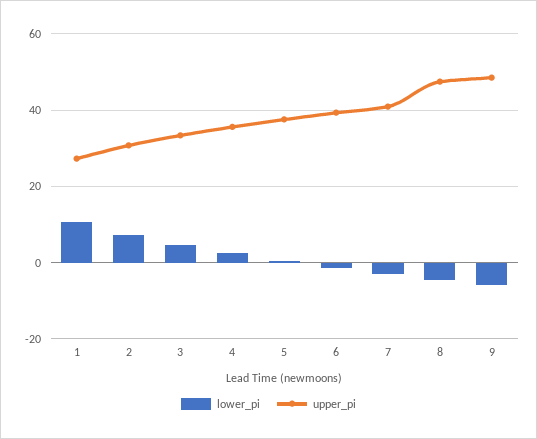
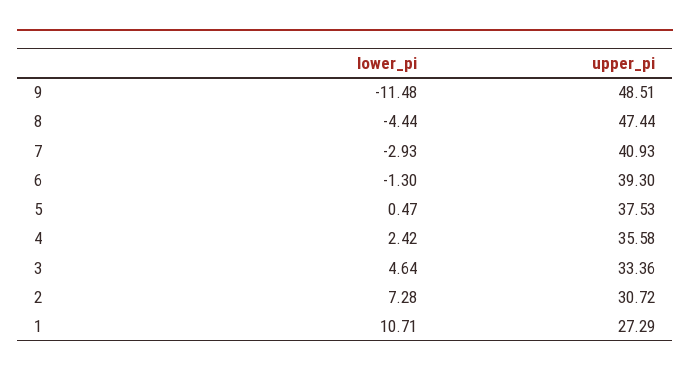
lower_pi, 9: -6 -> -11.48

